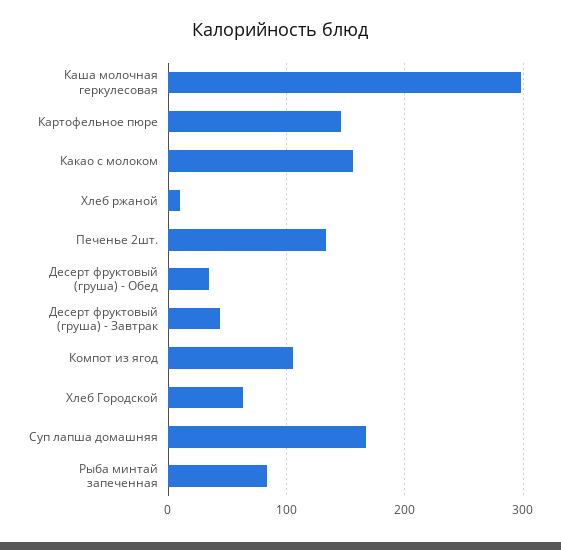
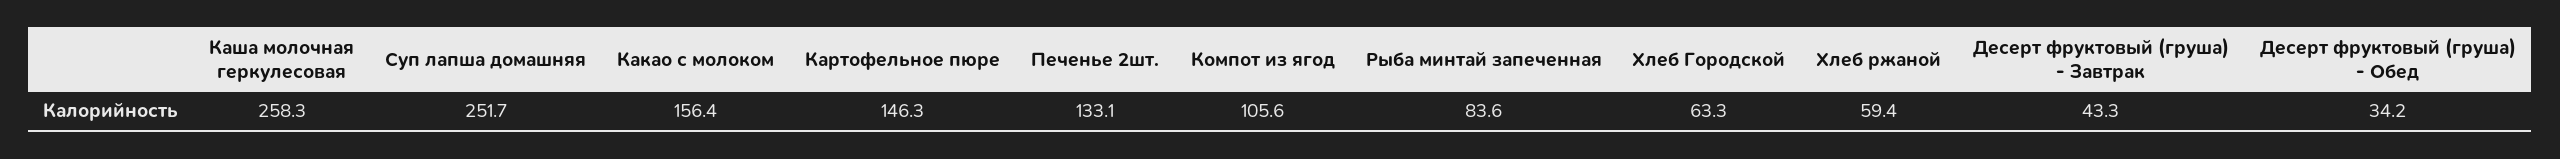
Каша молочная геркулесовая: 300 -> 258.3
Хлеб ржаной: 10 -> 59.4
Суп лапша домашняя: 170 -> 251.7

